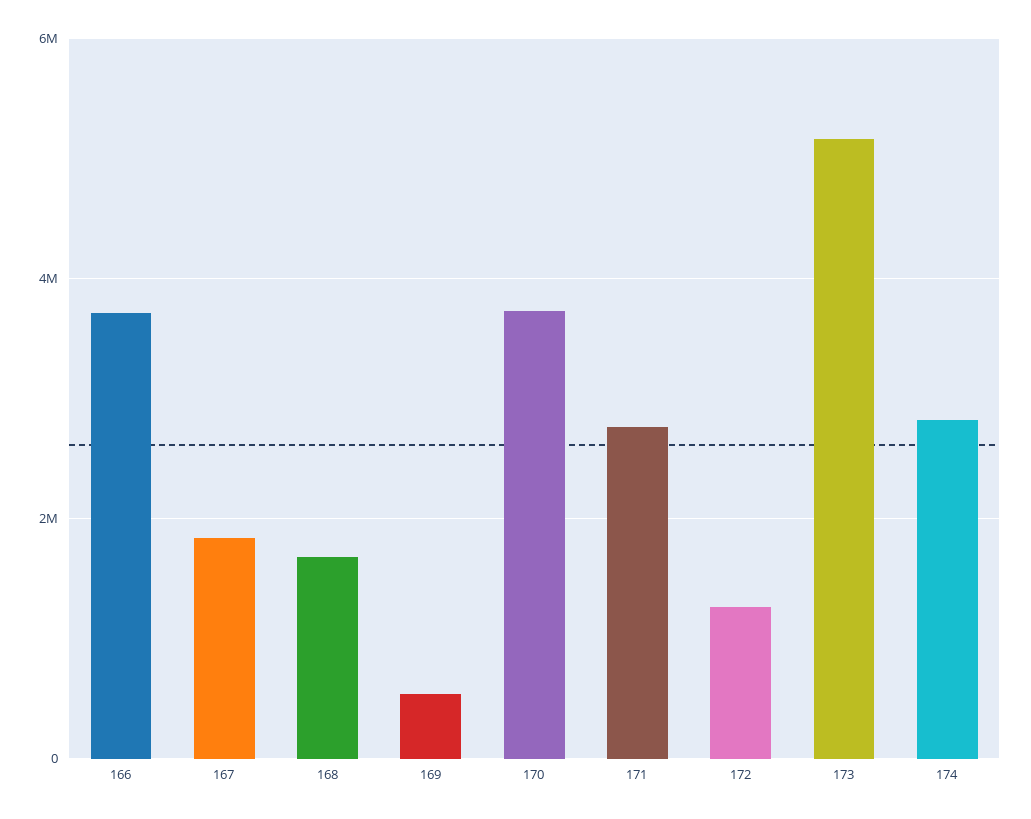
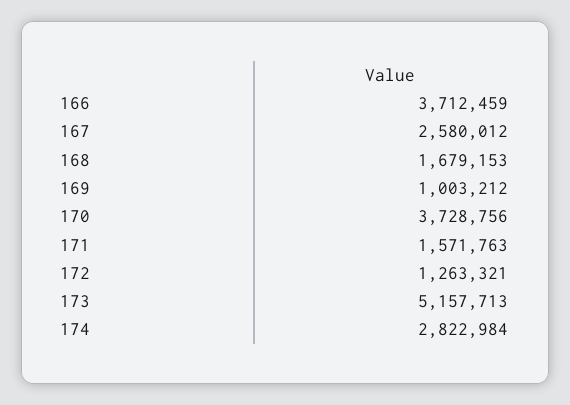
167: 1800000 -> 2580012
169: 600000 -> 1003212
171: 2800000 -> 1571763

